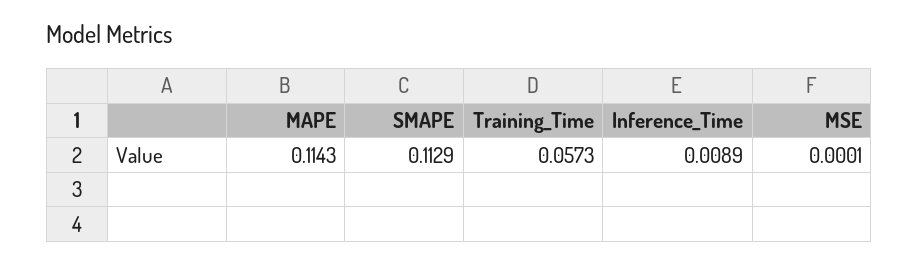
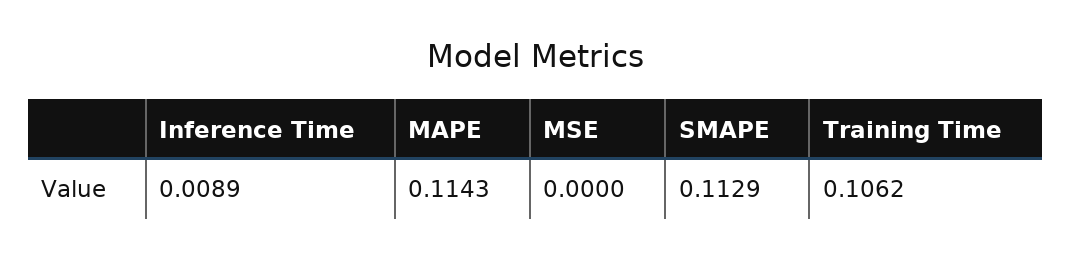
Training_Time: 0.0573 -> 0.1062
MSE: 0.0001 -> 0

